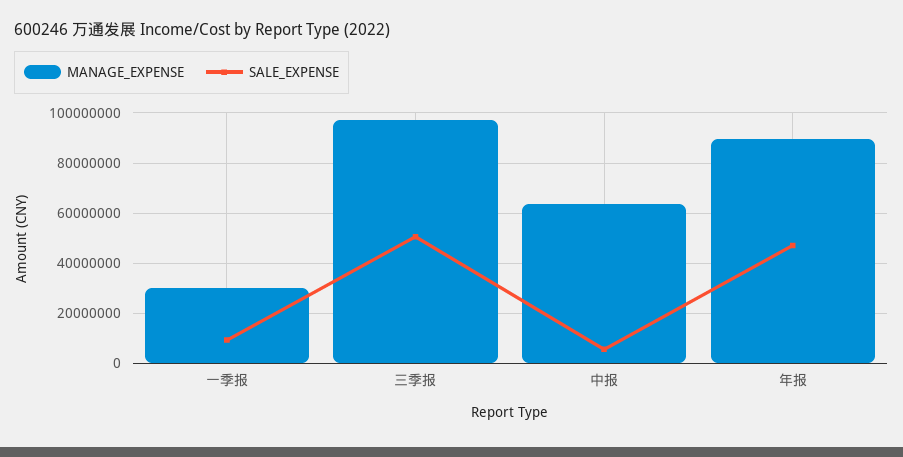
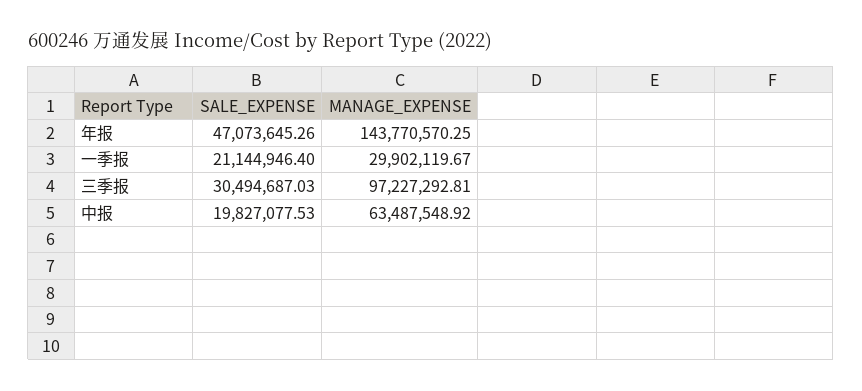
SALE_EXPENSE, 一季报: 10000000 -> 21144946.4
SALE_EXPENSE, 三季报: 50000000 -> 30494687.03
SALE_EXPENSE, 中报: 5000000 -> 19827077.53
MANAGE_EXPENSE, 年报: 90000000 -> 143770570.25

